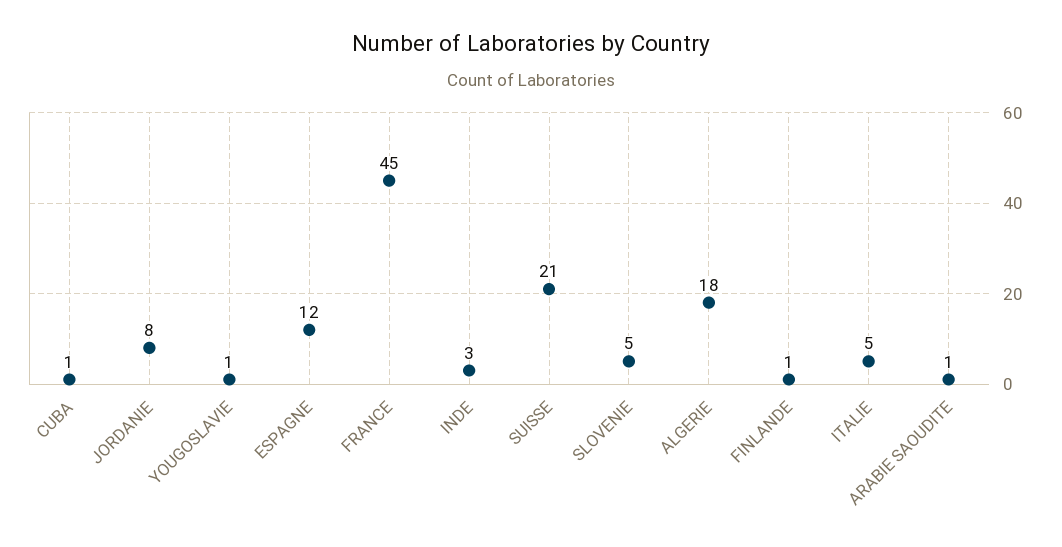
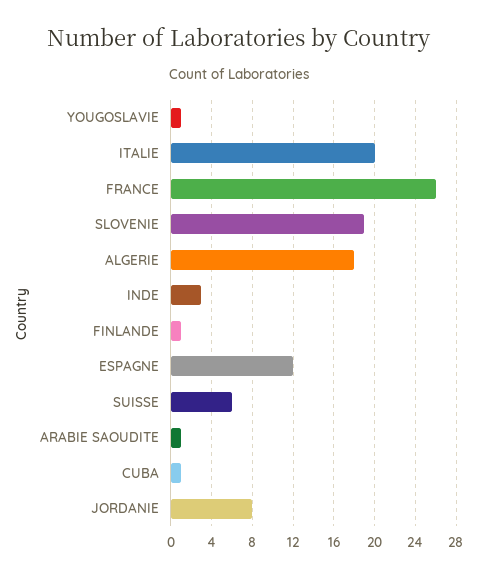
FRANCE: 45 -> 26
SUISSE: 21 -> 6
SLOVENIE: 5 -> 19
ITALIE: 5 -> 20

